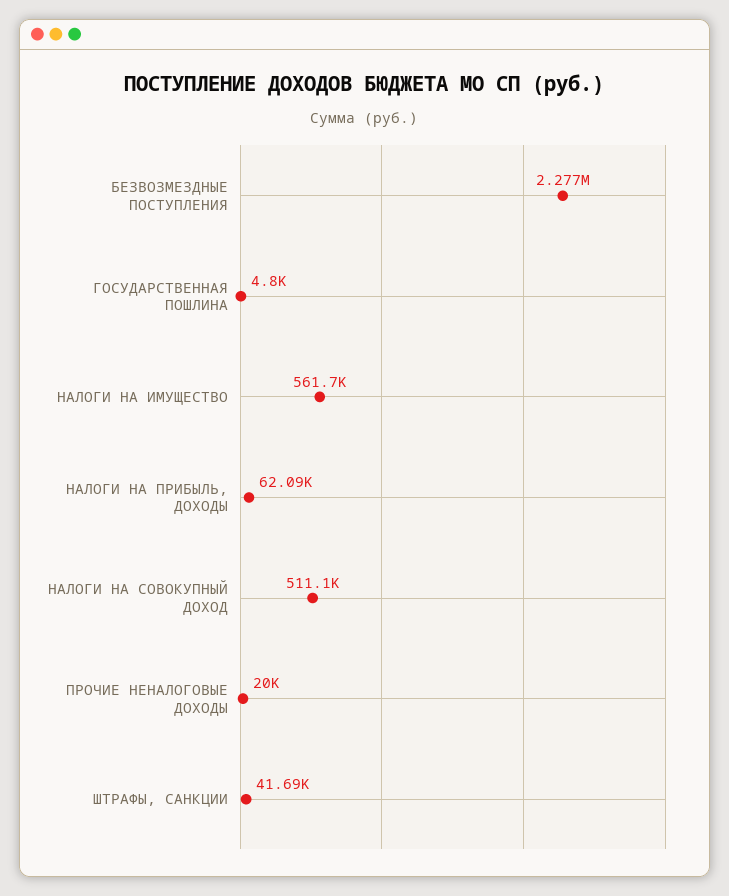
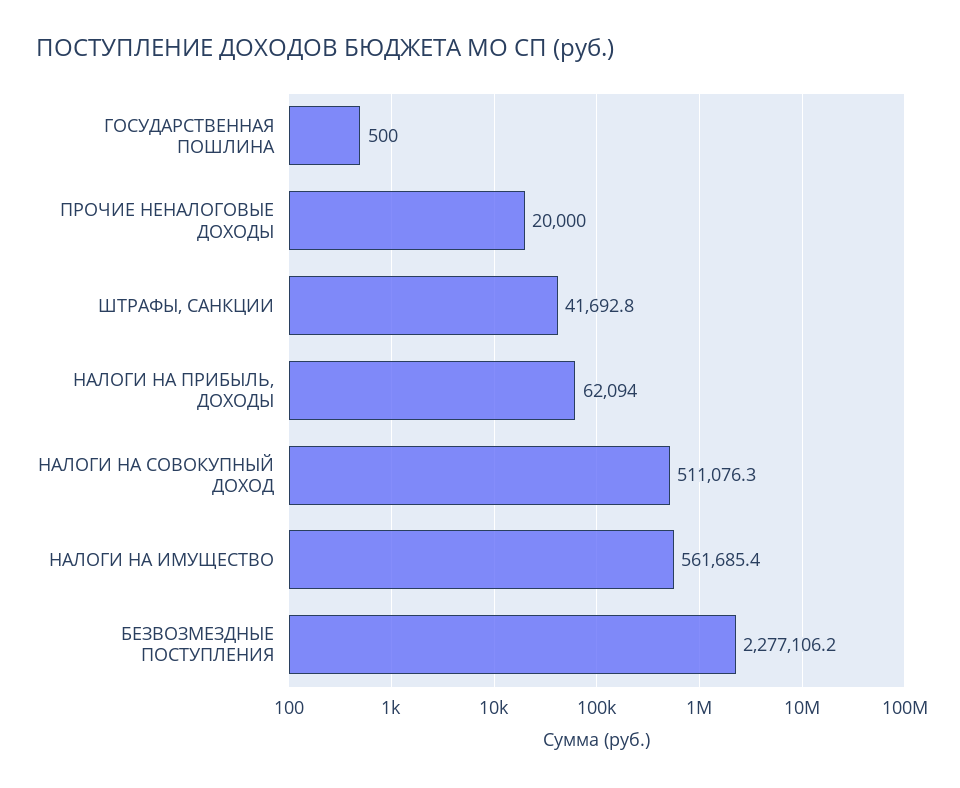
ГОСУДАРСТВЕННАЯ ПОШЛИНА: 4800 -> 500

